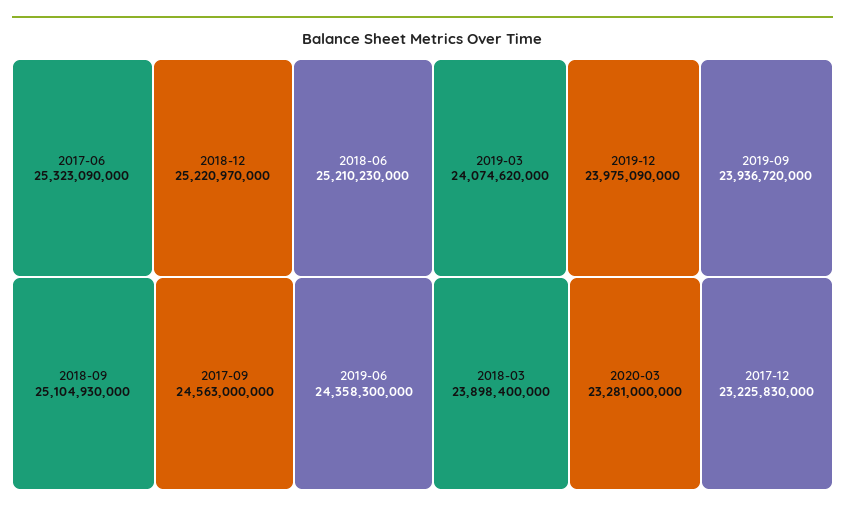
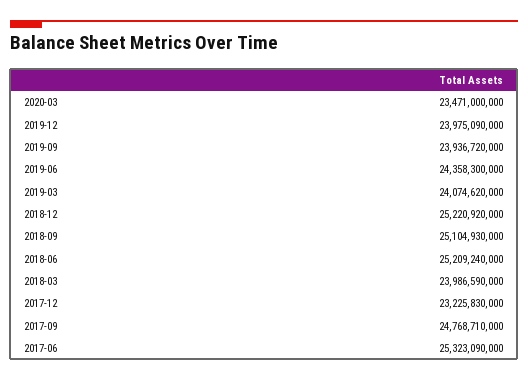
2018-12: 25220970000 -> 25220920000
2018-06: 25210230000 -> 25209240000
2017-09: 24563000000 -> 24768710000
2018-03: 23898400000 -> 23986590000
2020-03: 23281000000 -> 23471000000

